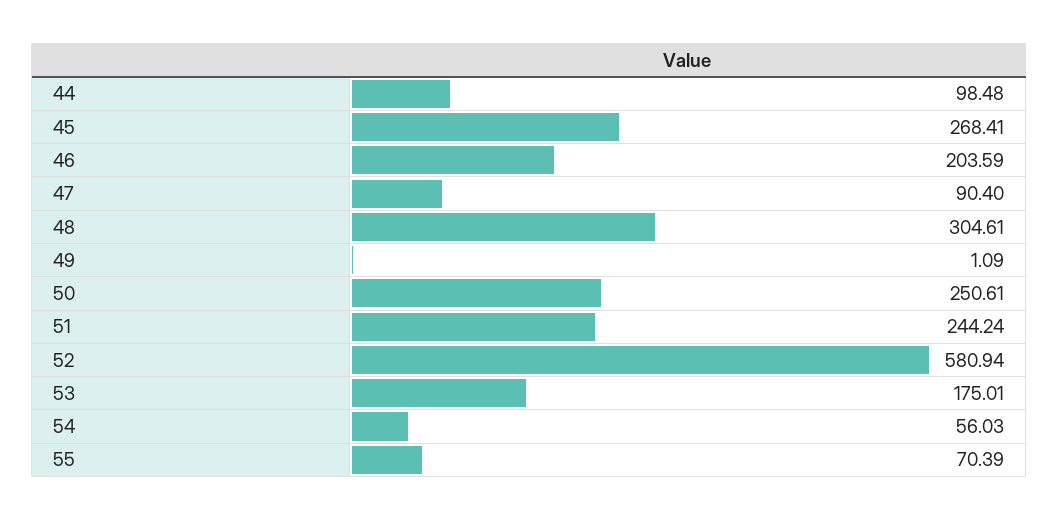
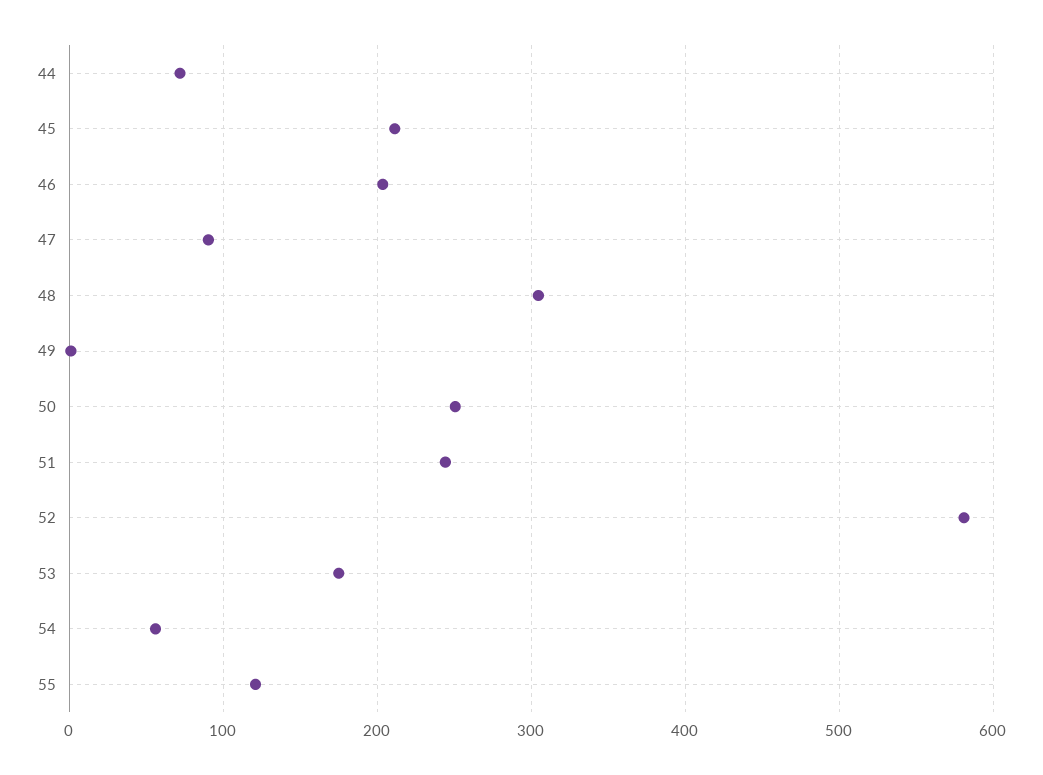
44: 98.48 -> 70
45: 268.41 -> 210
55: 70.39 -> 120

